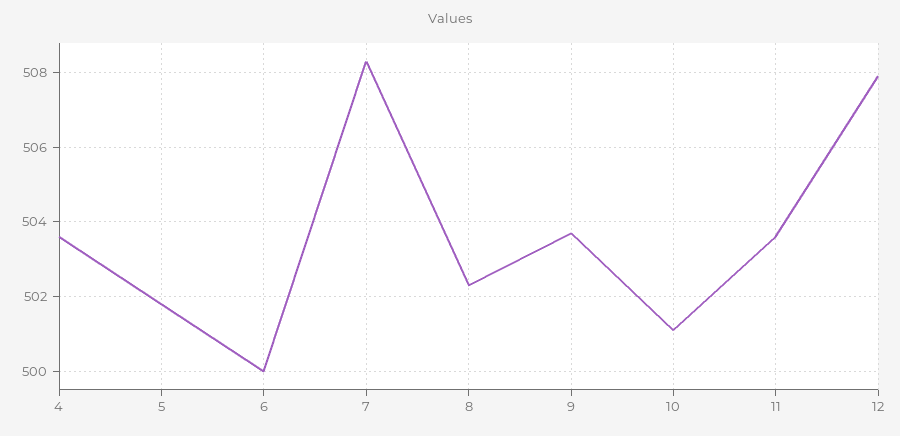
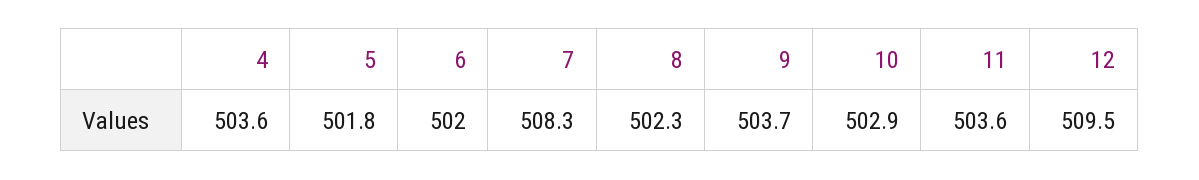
6: 500 -> 502
10: 501 -> 502.9
12: 508 -> 509.5

